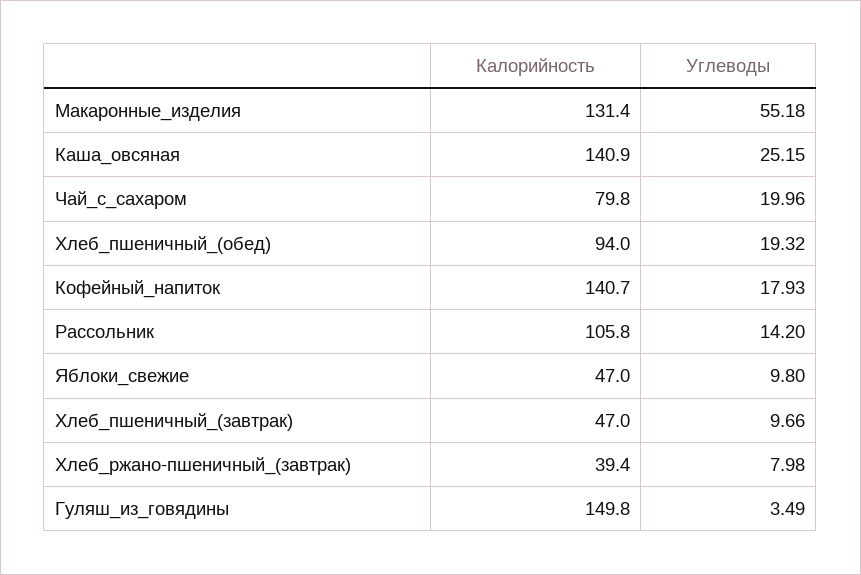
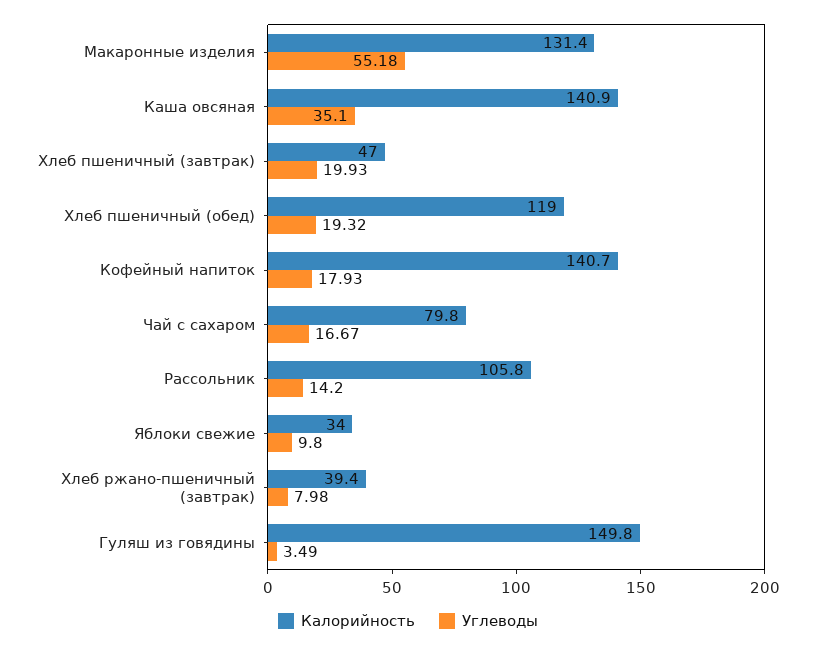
Углеводы, Каша_овсяная: 25.15 -> 35.1
Углеводы, Чай_с_сахаром: 19.96 -> 16.67
Калорийность, Хлеб_пшеничный_(обед): 94 -> 119
Калорийность, Яблоки_свежие: 47 -> 34
Углеводы, Хлеб_пшеничный_(завтрак): 9.66 -> 19.93

